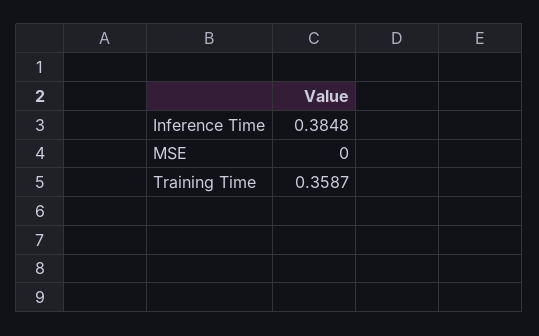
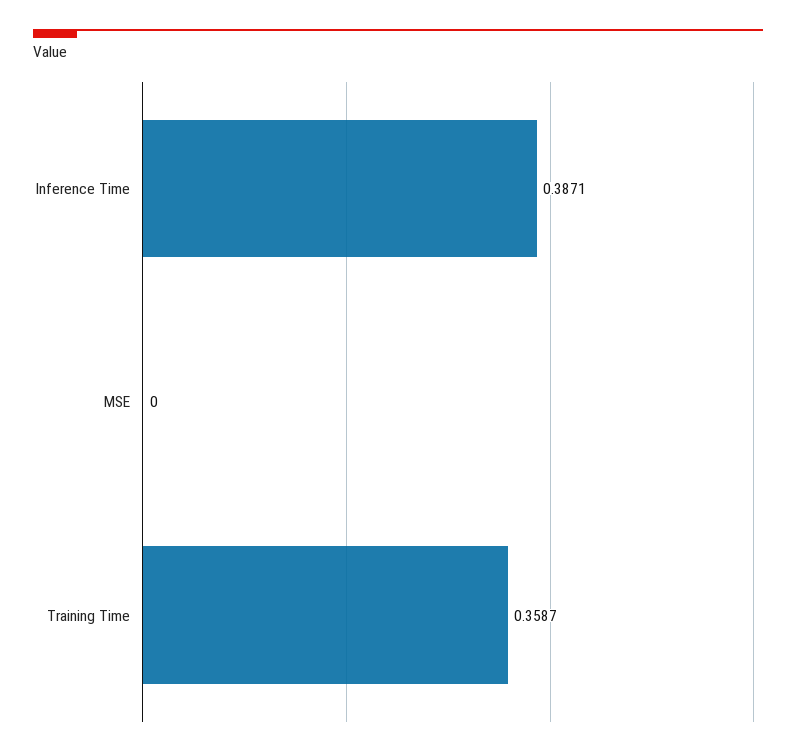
Inference Time: 0.3848 -> 0.3871

